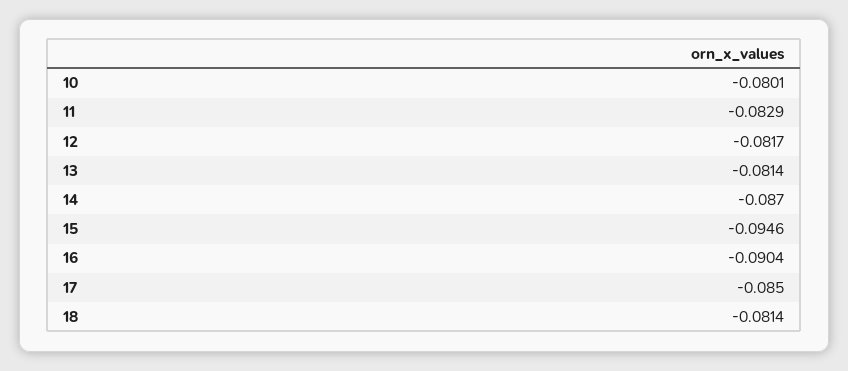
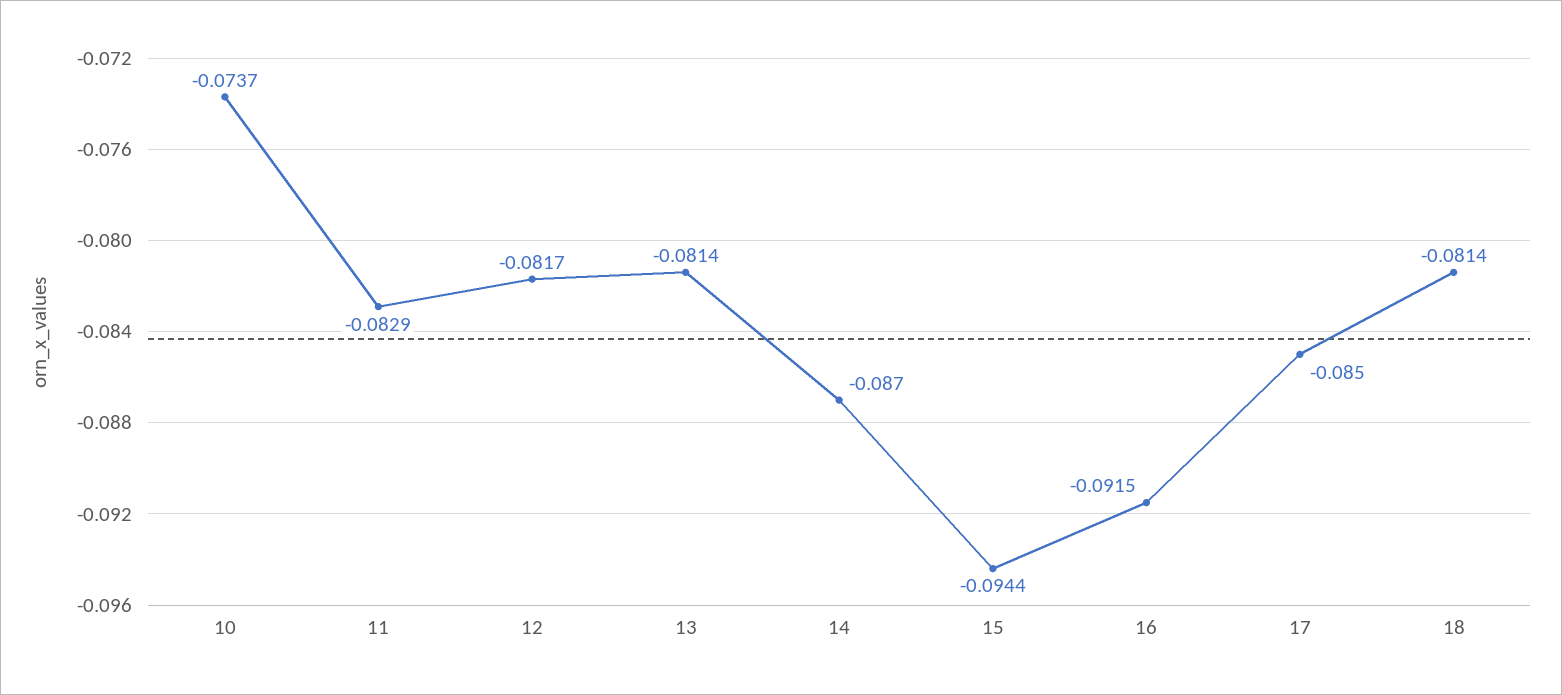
10: -0.0801 -> -0.0737
15: -0.0946 -> -0.0944
16: -0.0904 -> -0.0915

